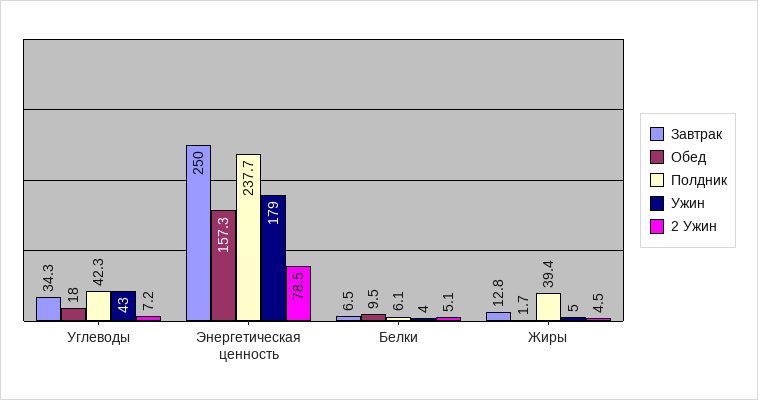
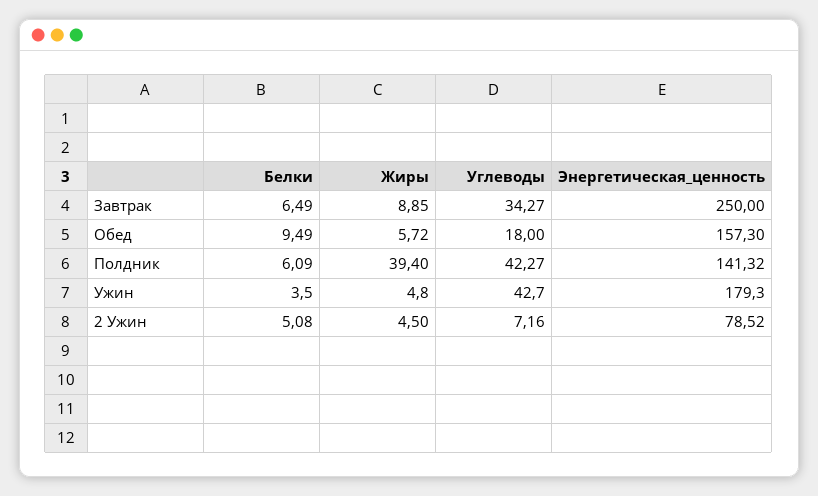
Полдник, Энергетическая ценность: 237.7 -> 141.32
Завтрак, Жиры: 12.8 -> 8.85
Обед, Жиры: 1.7 -> 5.72

